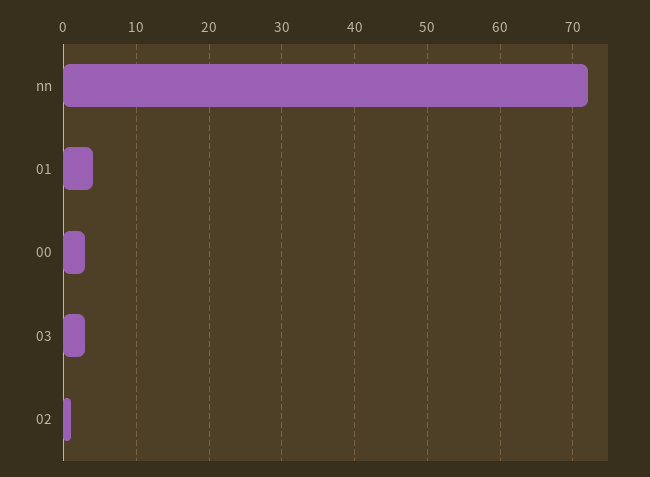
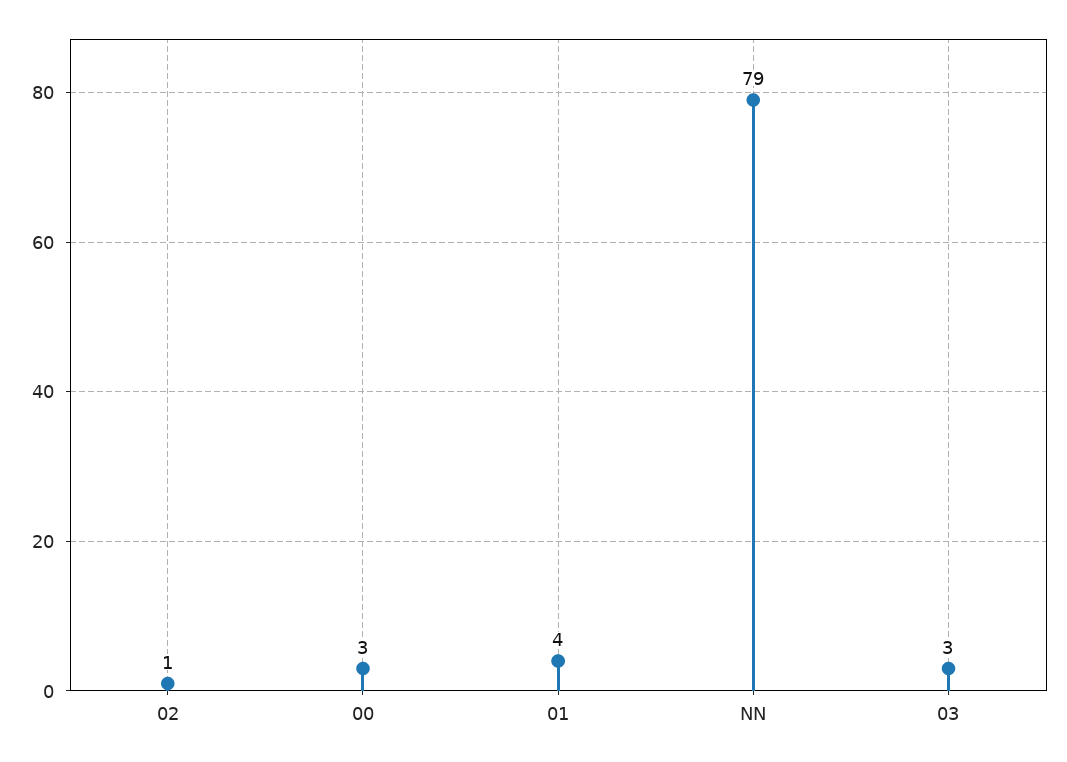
nn: 72 -> 79

